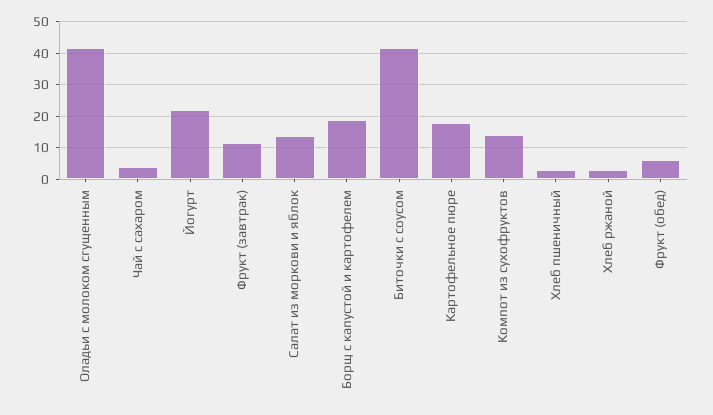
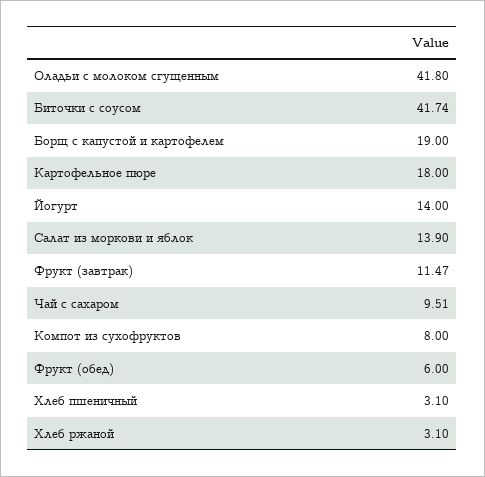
Чай с сахаром: 4 -> 9.51
Йогурт: 22 -> 14
Компот из сухофруктов: 14 -> 8

